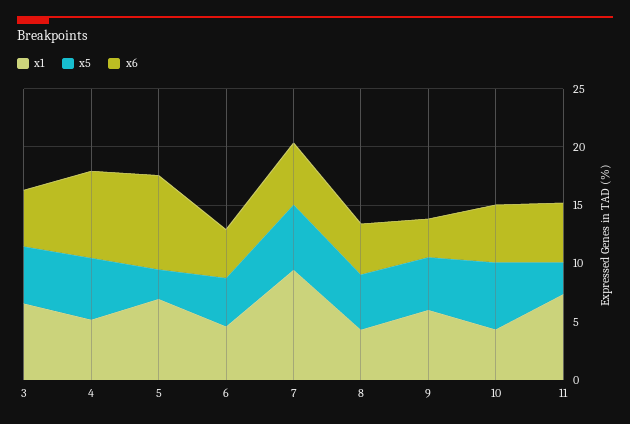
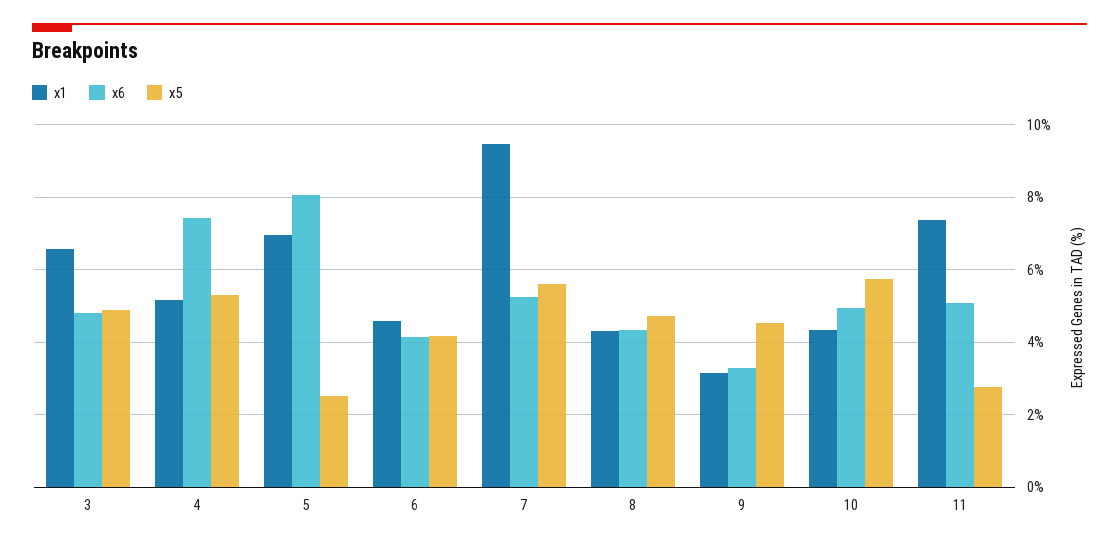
x1, 9: 6 -> 3.2

